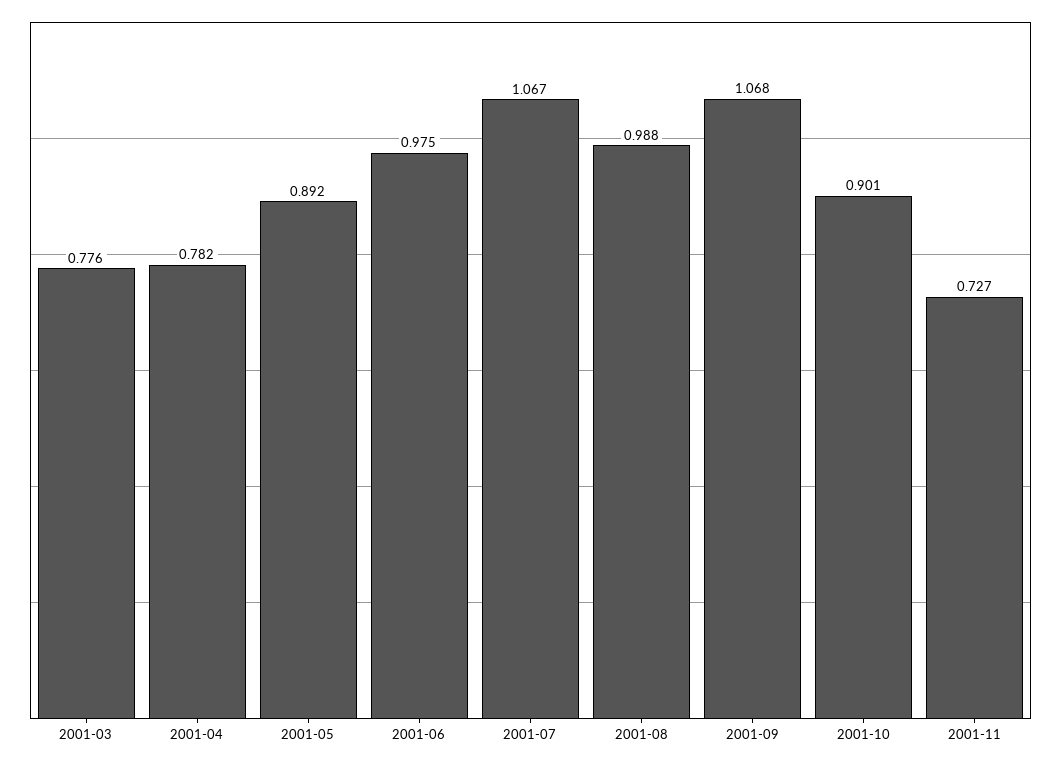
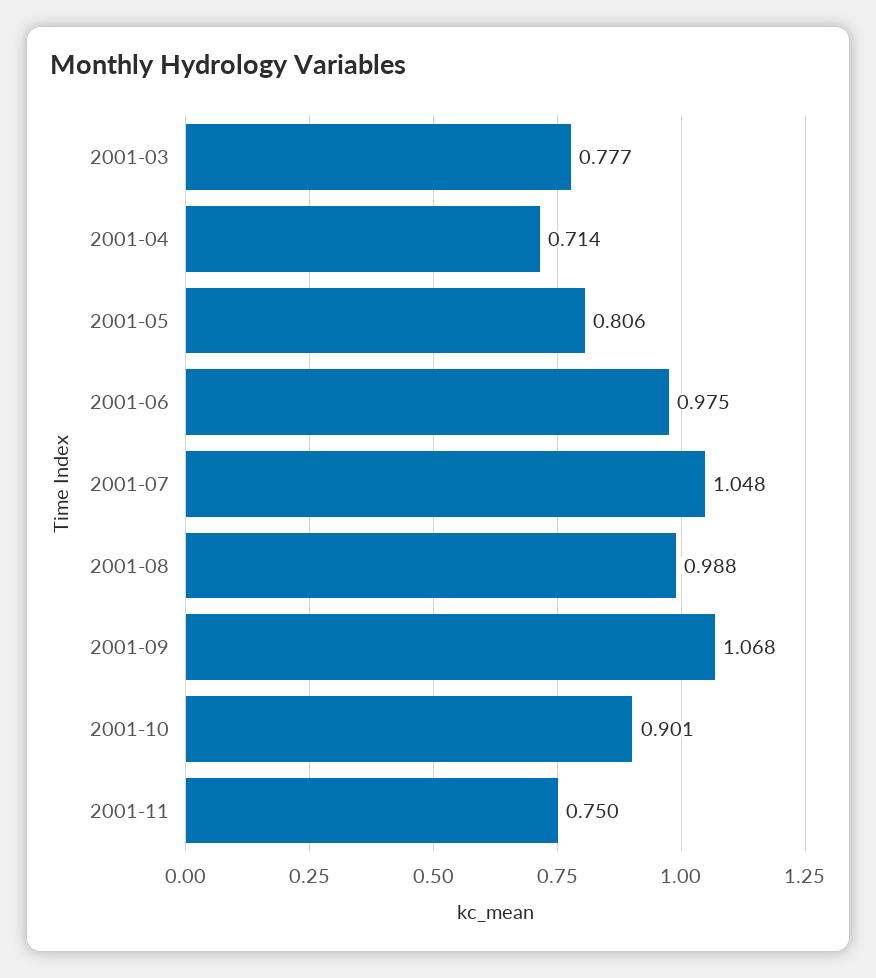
2001-03: 0.776 -> 0.777
2001-04: 0.782 -> 0.714
2001-05: 0.892 -> 0.806
2001-07: 1.067 -> 1.048
2001-11: 0.727 -> 0.75

